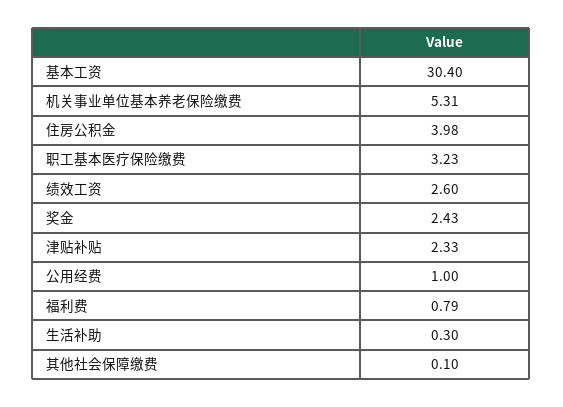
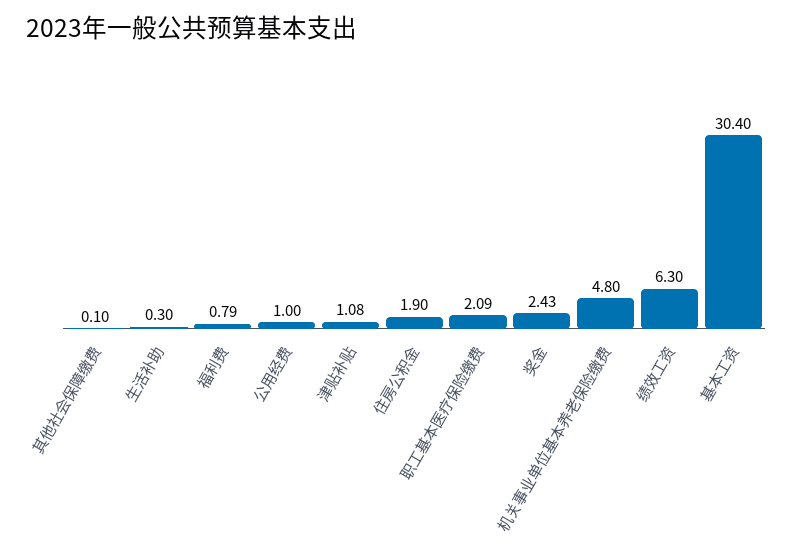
机关事业单位基本养老保险缴费: 5.31 -> 4.8
住房公积金: 3.98 -> 1.9
职工基本医疗保险缴费: 3.23 -> 2.09
绩效工资: 2.6 -> 6.3
津贴补贴: 2.33 -> 1.08

